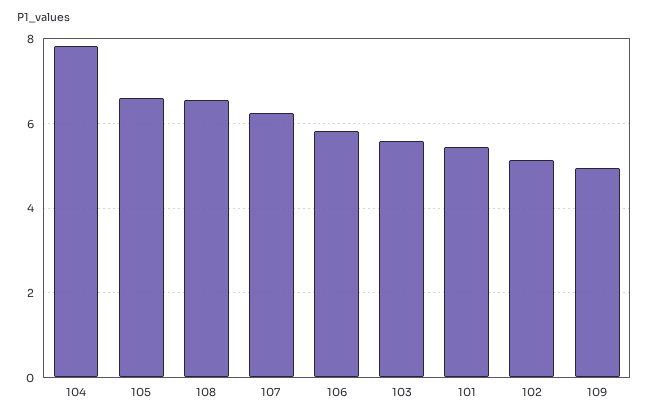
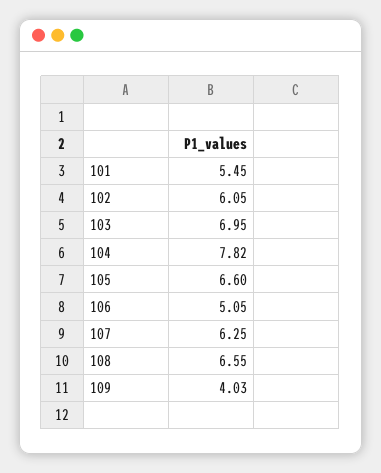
106: 5.8 -> 5.05
103: 5.6 -> 6.95
102: 5.2 -> 6.05
109: 5 -> 4.03

